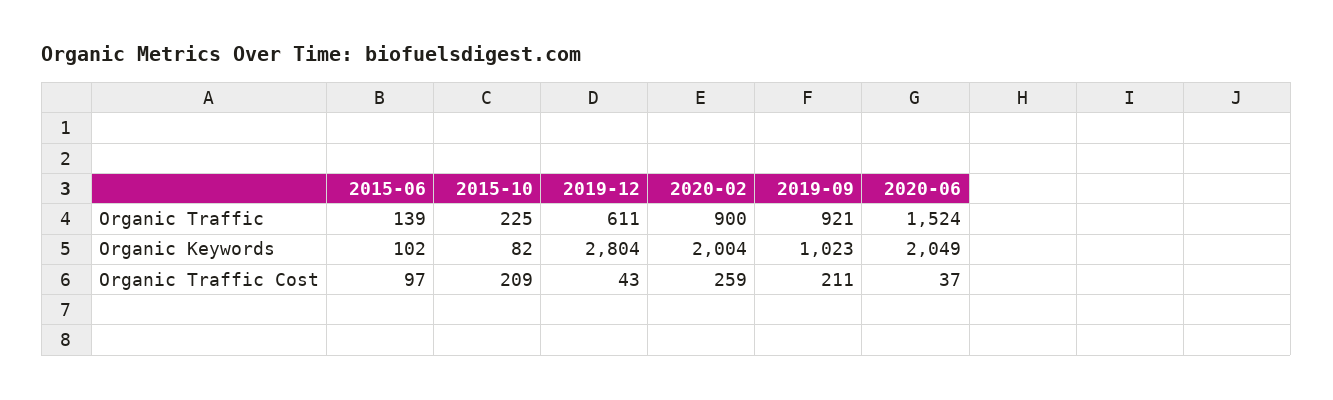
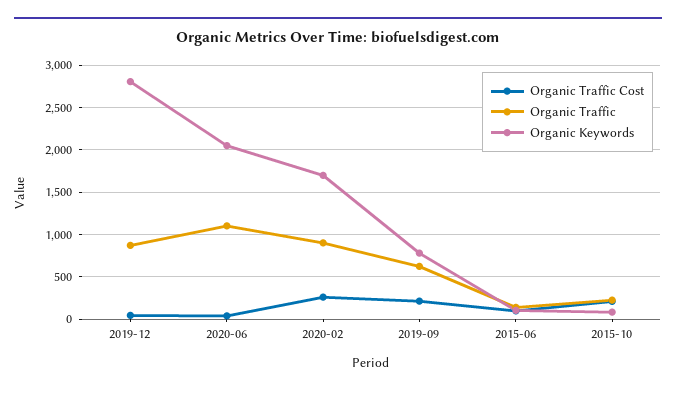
Organic Traffic, 2019-12: 611 -> 900
Organic Traffic, 2019-09: 921 -> 600
Organic Traffic, 2020-06: 1524 -> 1100
Organic Keywords, 2020-02: 2004 -> 1700
Organic Keywords, 2019-09: 1023 -> 800

